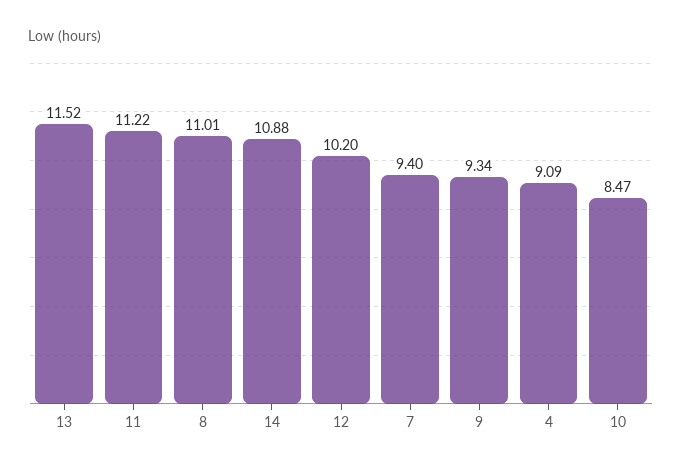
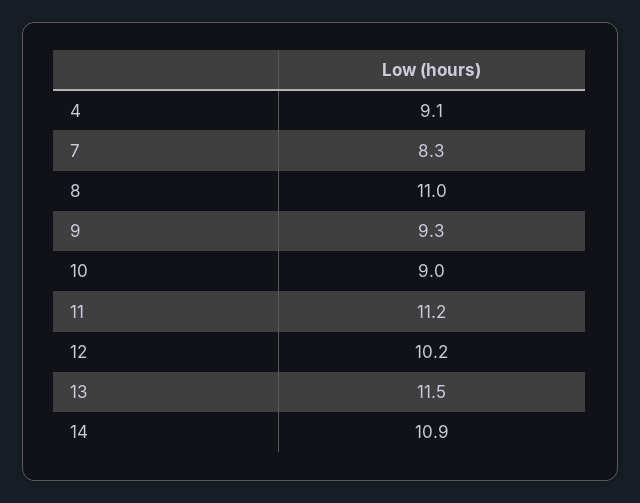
7: 9.4 -> 8.3
10: 8.47 -> 9

